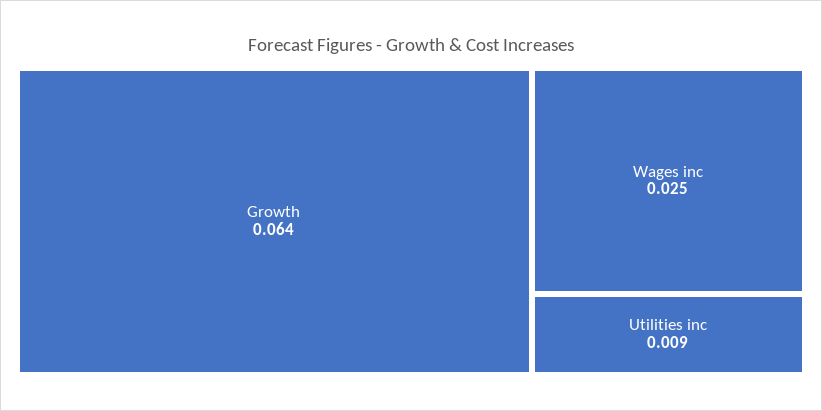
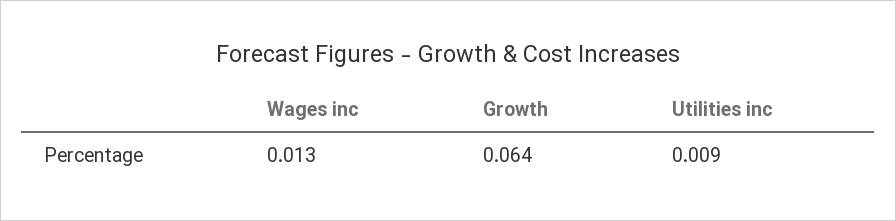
Wages inc: 0.025 -> 0.013

